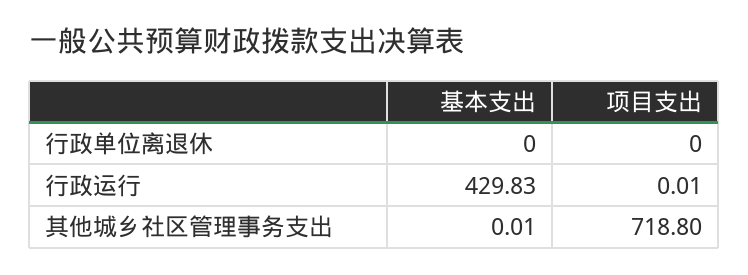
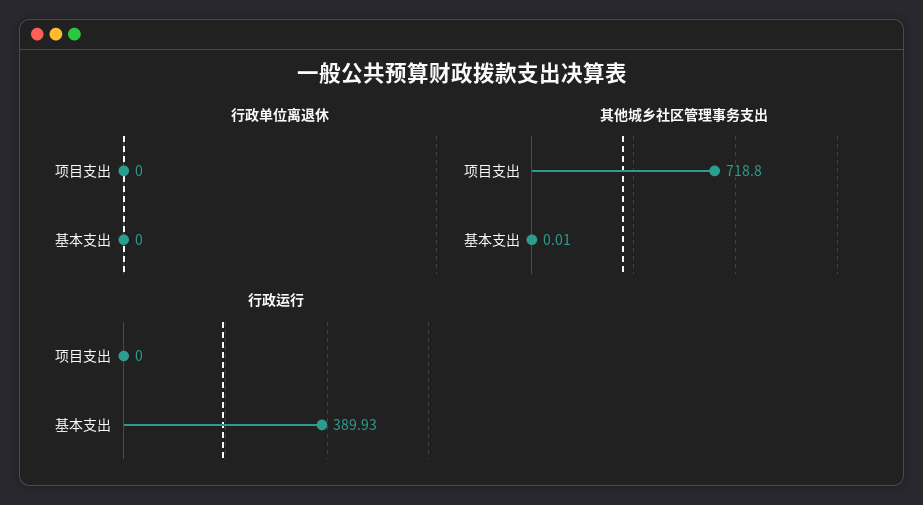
行政运行, 基本支出: 429.83 -> 389.93
行政运行, 项目支出: 0.01 -> 0

